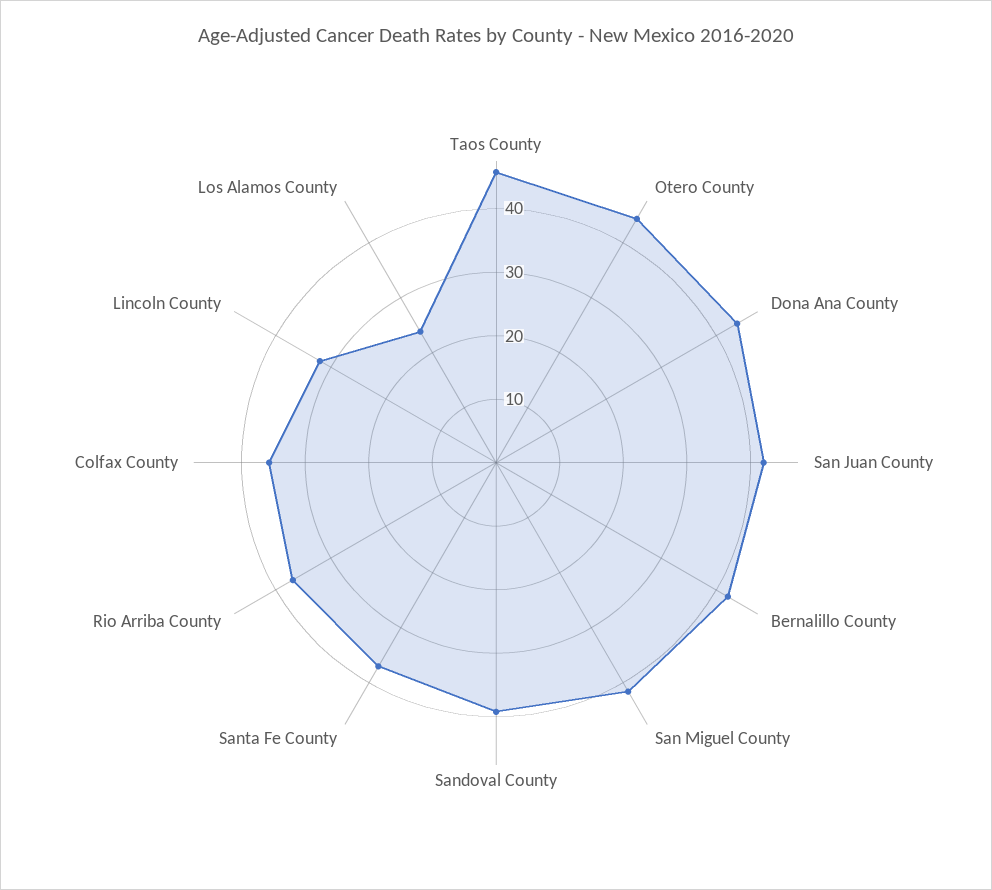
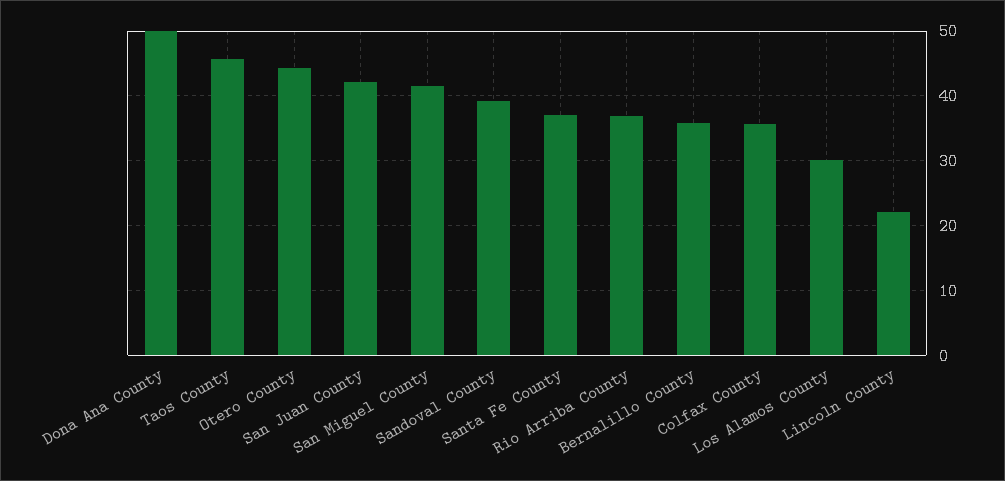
Dona Ana County: 44 -> 50
Bernalillo County: 42 -> 36
Lincoln County: 32 -> 22
Los Alamos County: 24 -> 30

